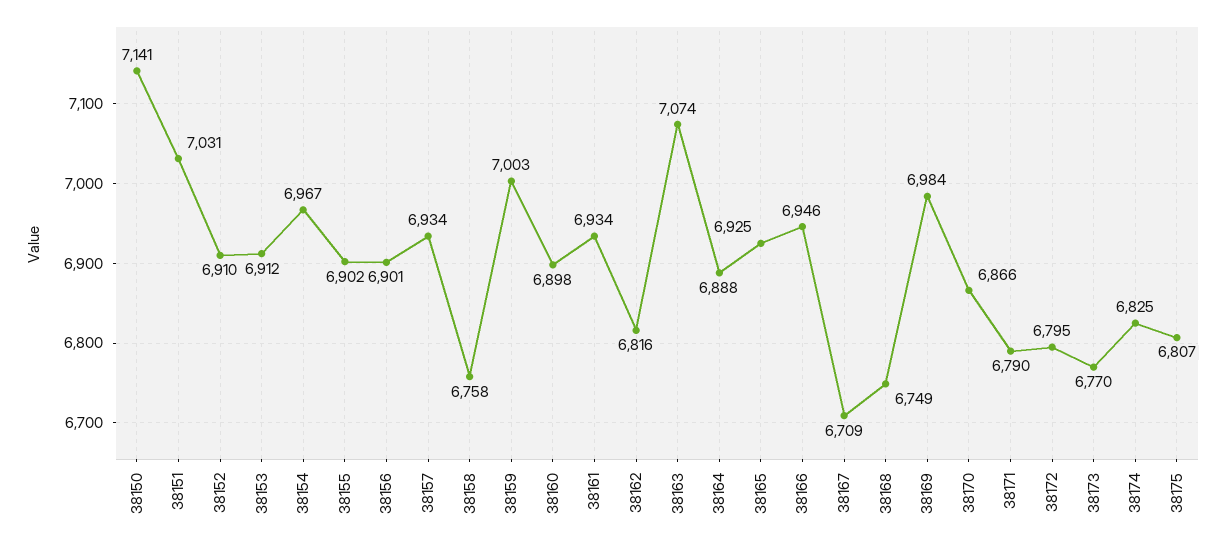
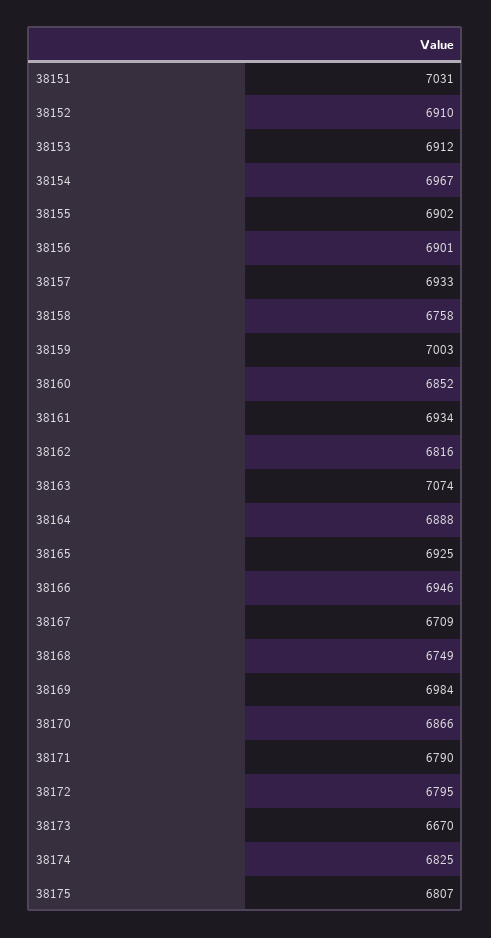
38150: 7141 -> none
38157: 6934 -> 6933
38160: 6898 -> 6852
38173: 6770 -> 6670

